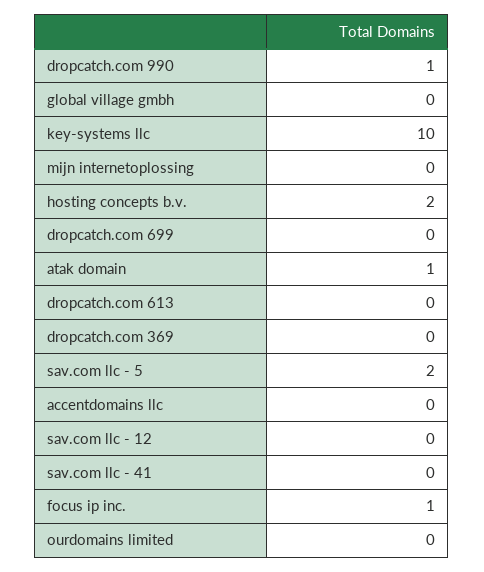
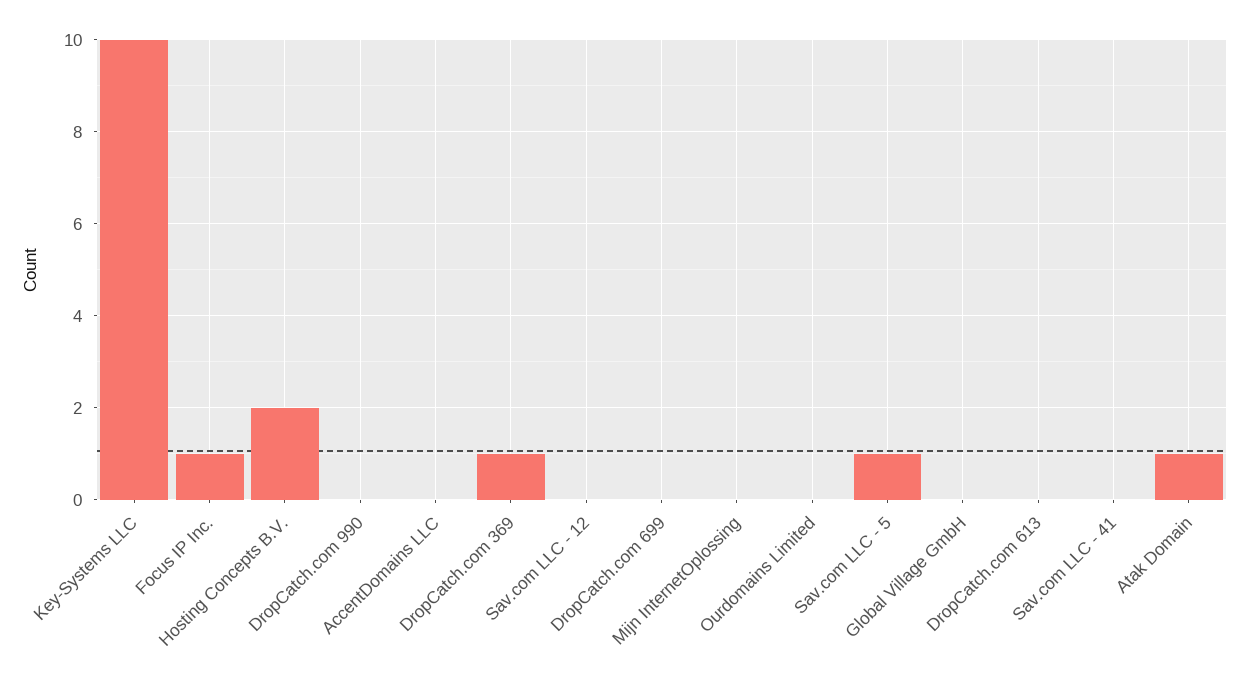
dropcatch.com 990: 1 -> 0
dropcatch.com 369: 0 -> 1
sav.com llc - 5: 2 -> 1

